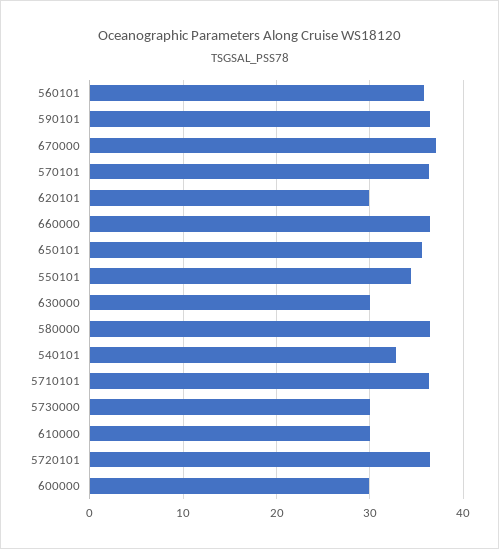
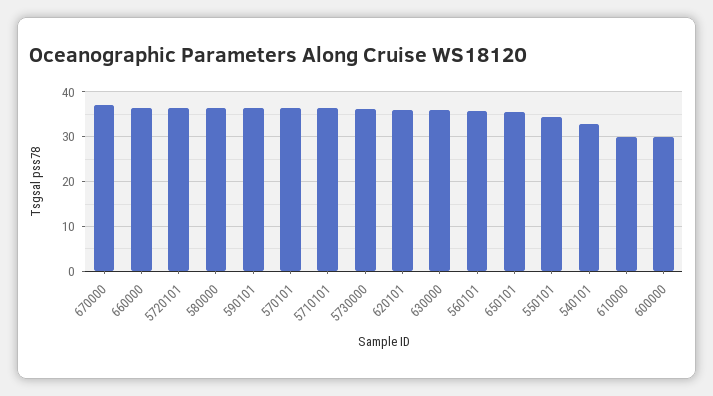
620101: 30 -> 36
630000: 30 -> 36
5730000: 30 -> 36

